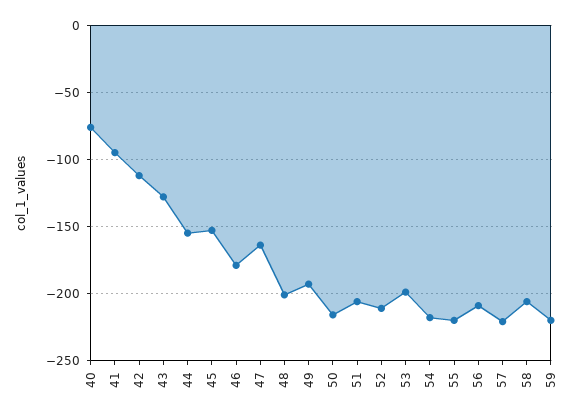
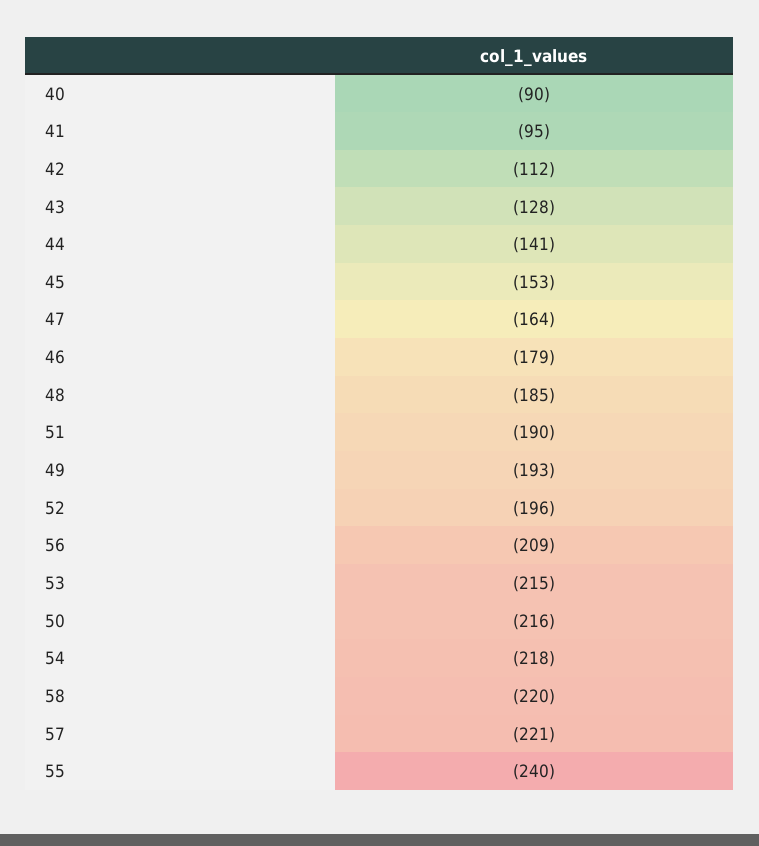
40: -75 -> -90
44: -155 -> -141
48: -200 -> -185
51: -205 -> -190
52: -210 -> -196
53: -200 -> -215
55: -220 -> -240
58: -205 -> -220
59: -220 -> none

